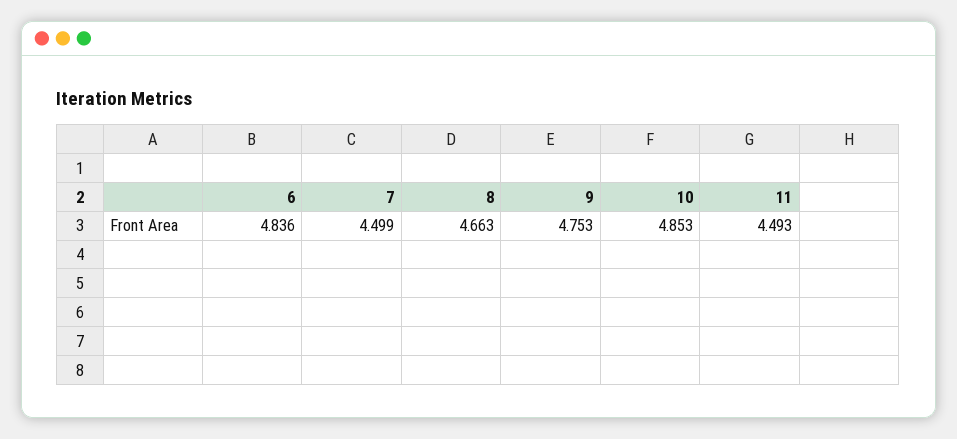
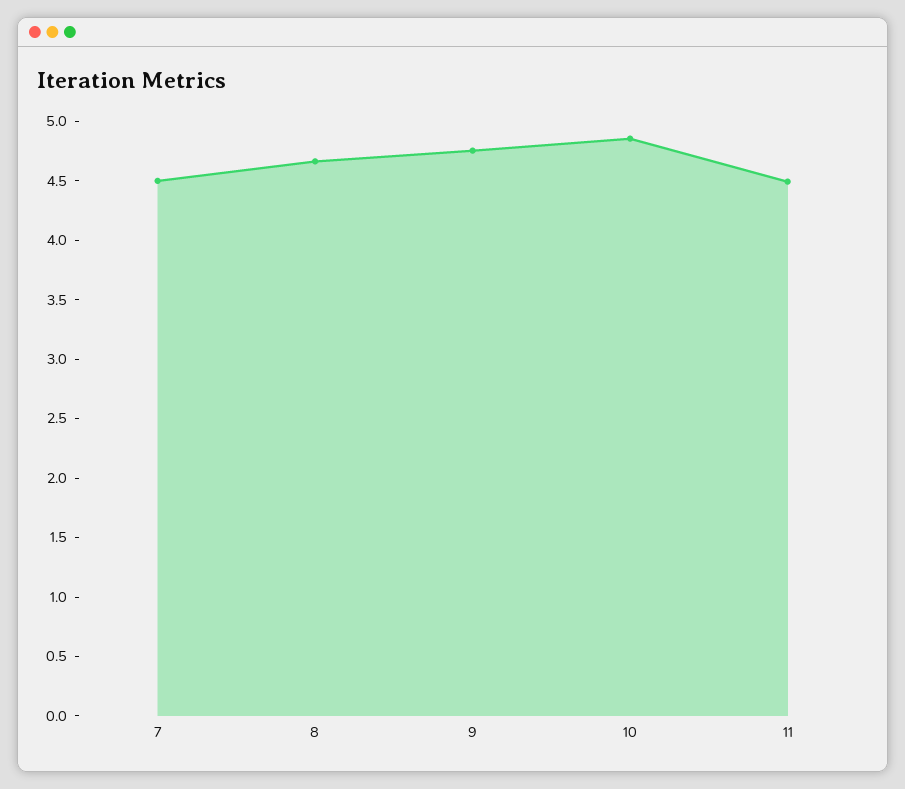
6: 4.836 -> none

